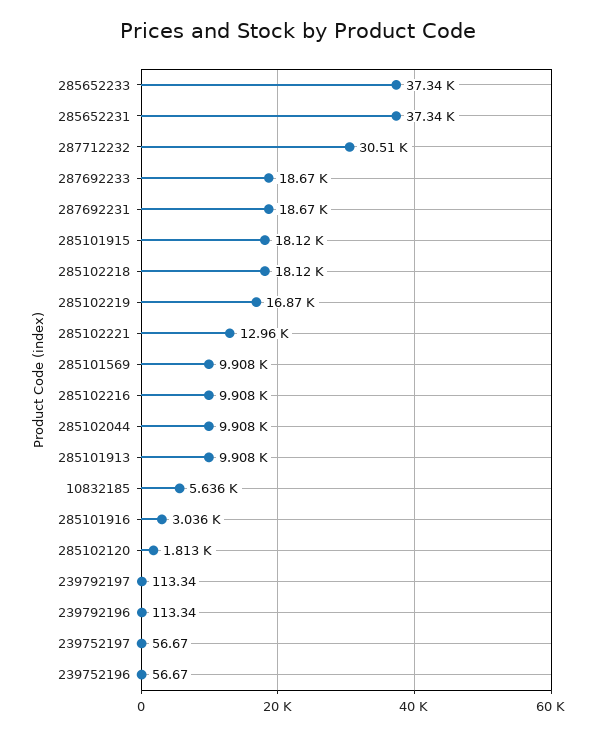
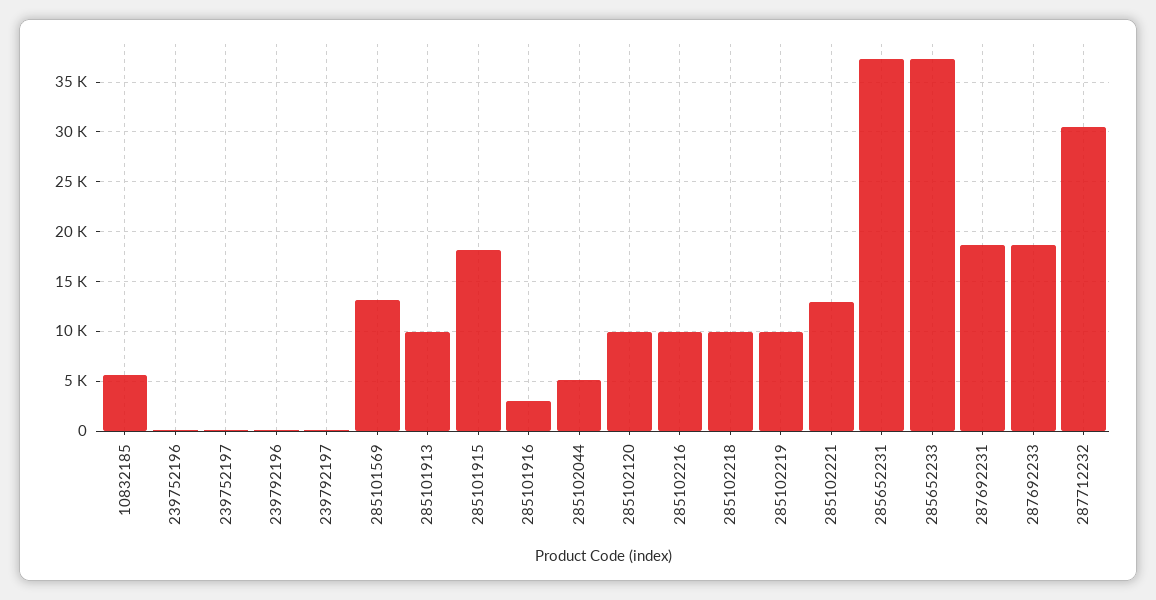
285102218: 18120 -> 10000
285102219: 16870 -> 10000
285101569: 9908 -> 13000
285102044: 9908 -> 5000
285102120: 1813 -> 10000

